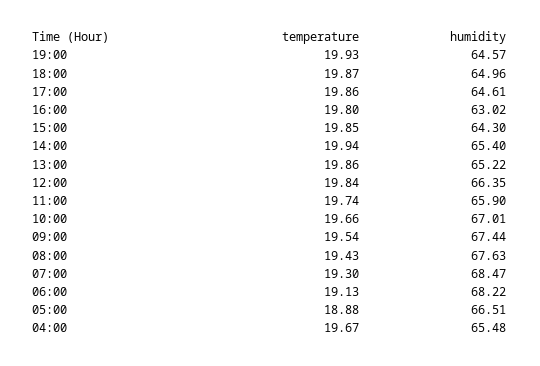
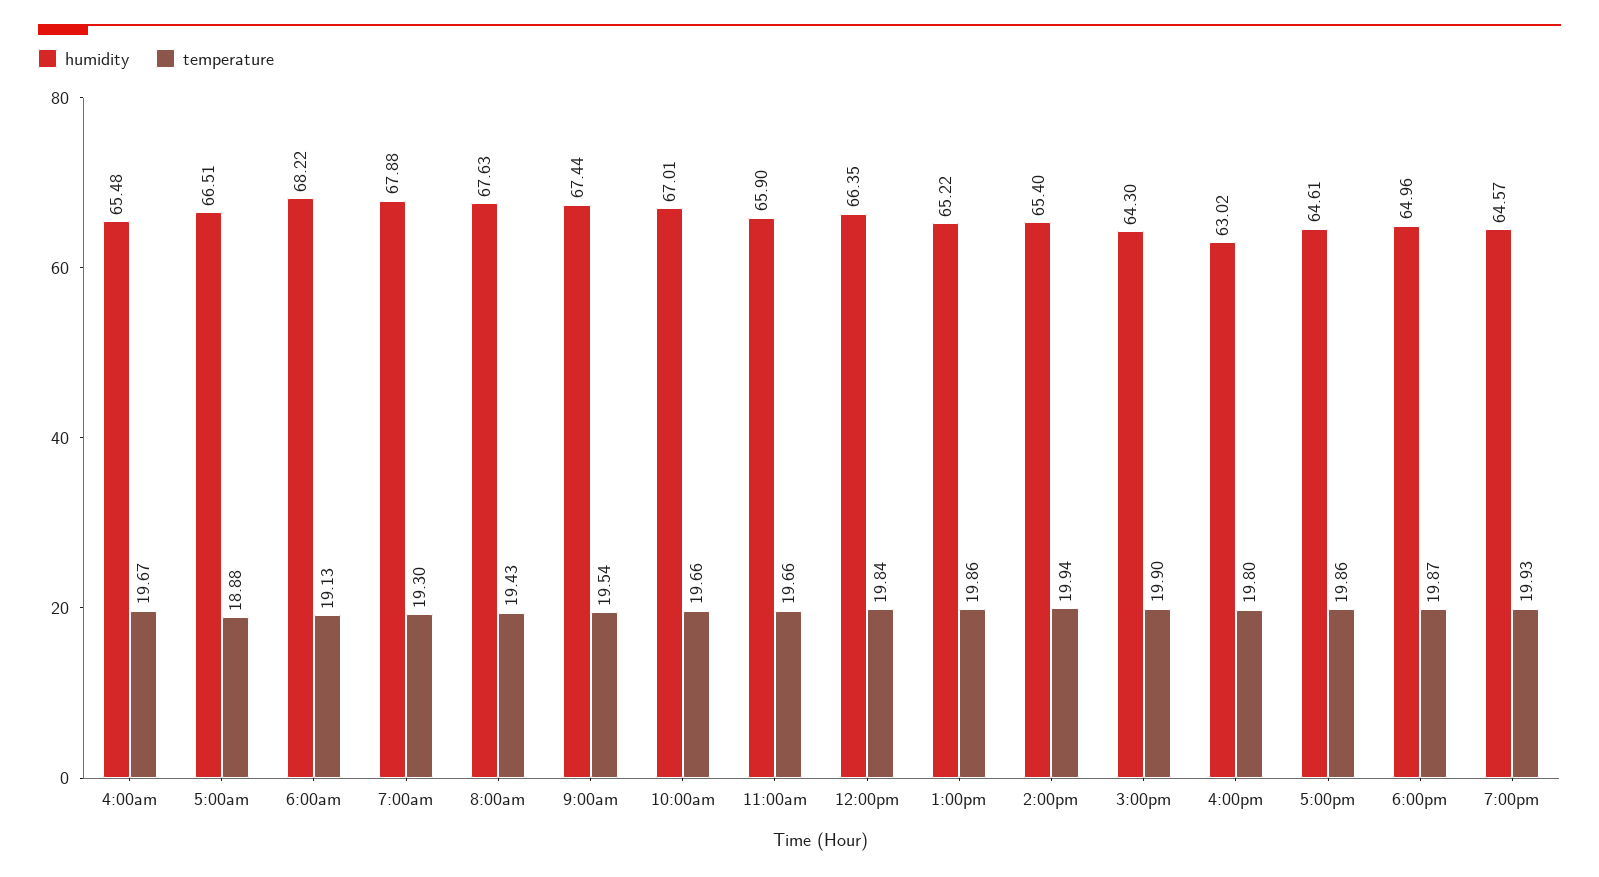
temperature, 15:00: 19.85 -> 19.9
temperature, 11:00: 19.74 -> 19.66
humidity, 07:00: 68.47 -> 67.88

